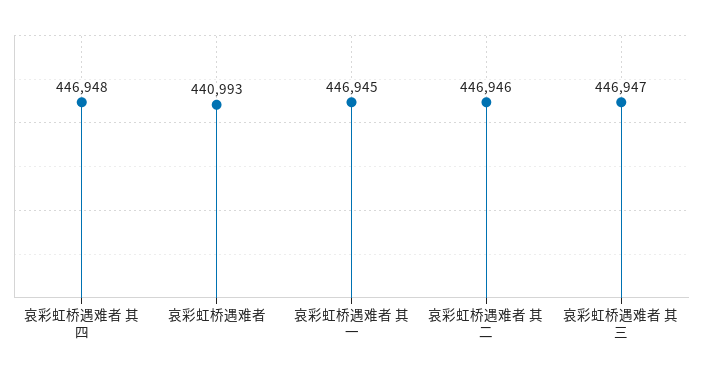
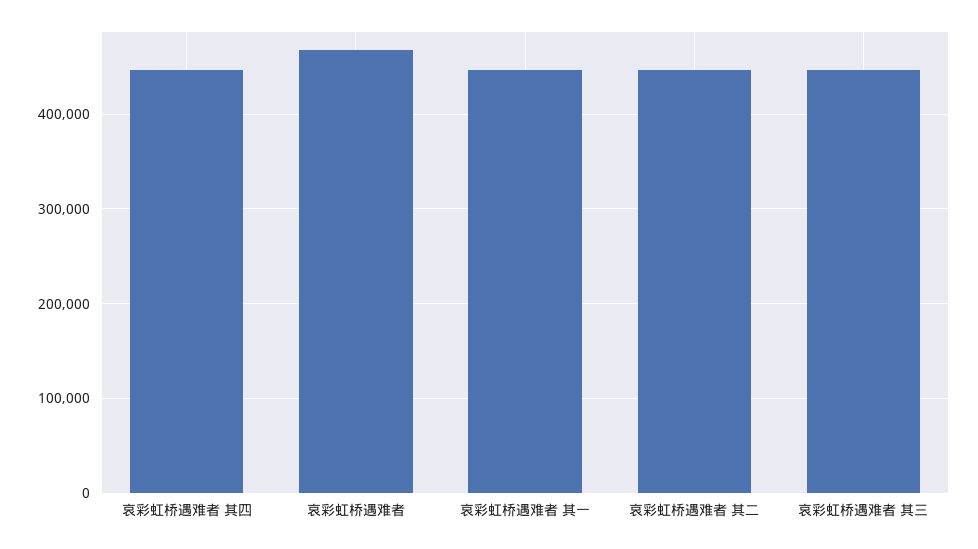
哀彩虹桥遇难者: 440993 -> 470000

